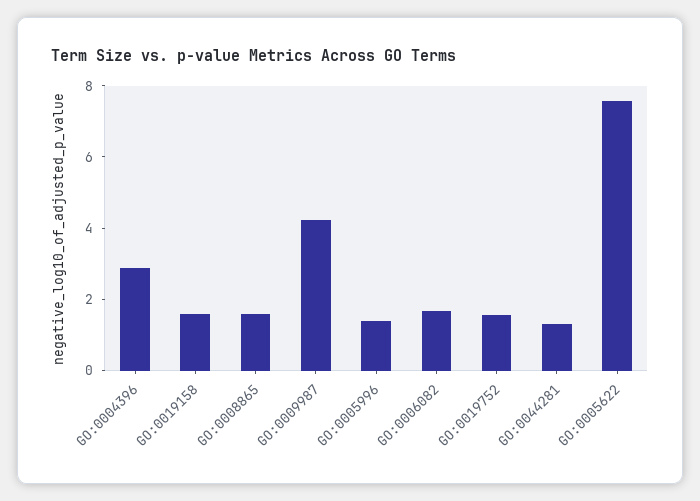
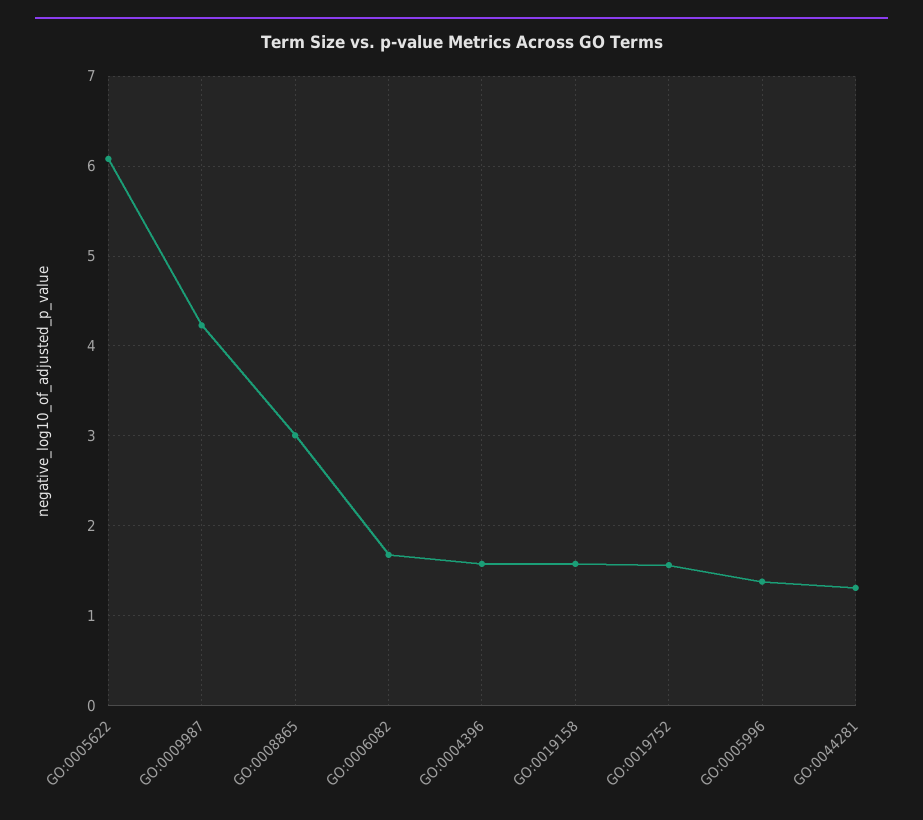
GO:0004396: 3 -> 1.6
GO:0008865: 1.5 -> 3
GO:0005622: 7.5 -> 6.1

